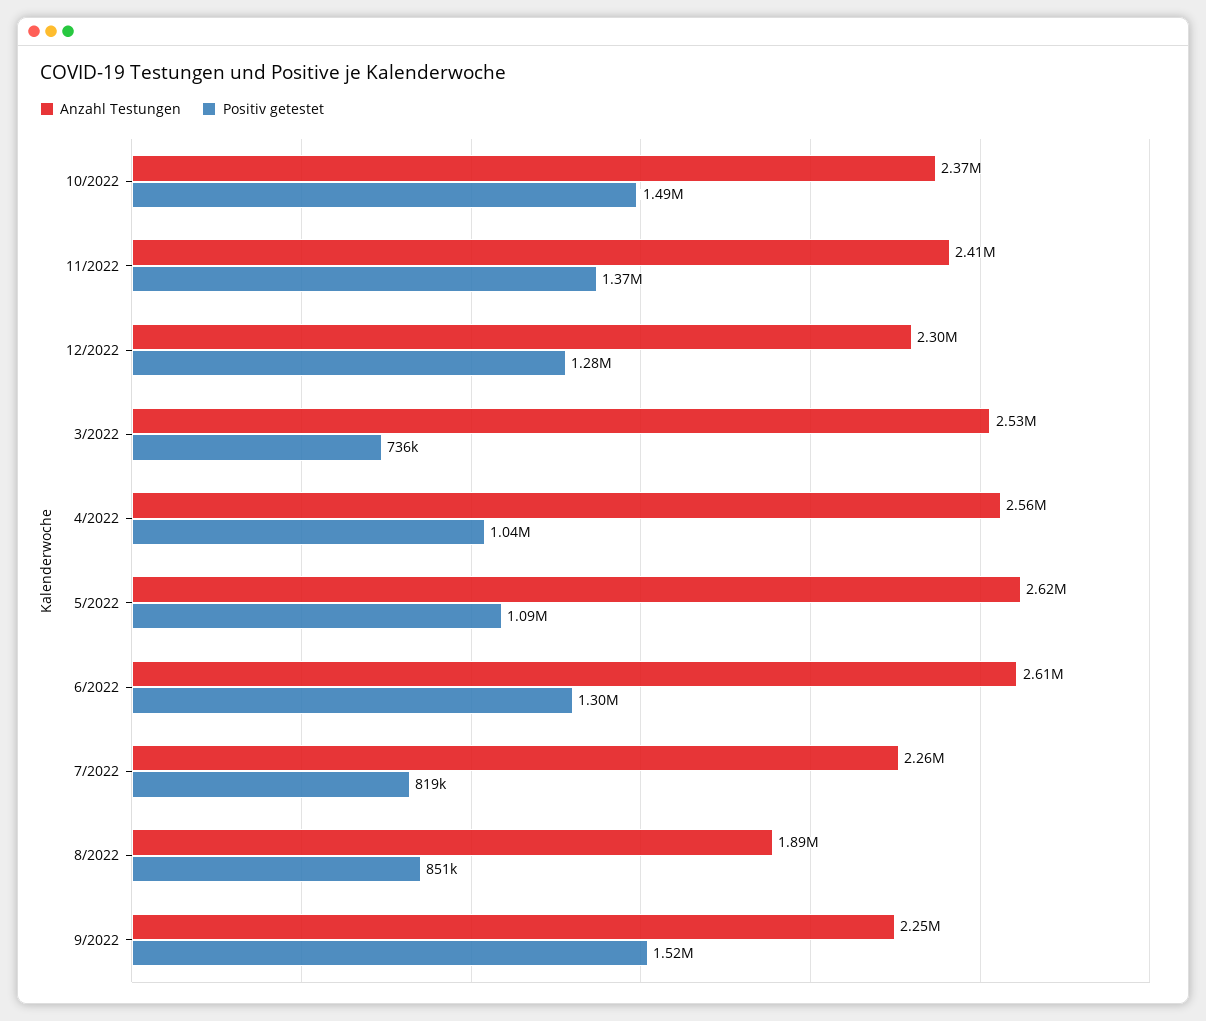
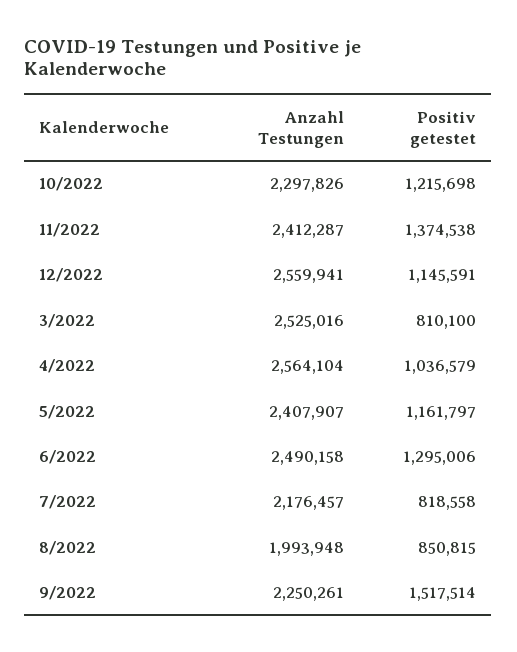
Anzahl Testungen, 10/2022: 2370000 -> 2297826
Positiv getestet, 10/2022: 1490000 -> 1215698
Anzahl Testungen, 12/2022: 2300000 -> 2559941
Positiv getestet, 12/2022: 1280000 -> 1145591
Positiv getestet, 3/2022: 736000 -> 810100
Anzahl Testungen, 5/2022: 2620000 -> 2407907
Positiv getestet, 5/2022: 1090000 -> 1161797
Anzahl Testungen, 6/2022: 2610000 -> 2490158
Anzahl Testungen, 7/2022: 2260000 -> 2176457
Anzahl Testungen, 8/2022: 1890000 -> 1993948

